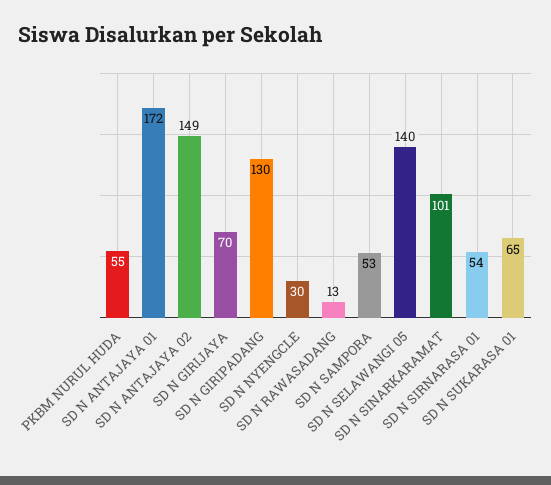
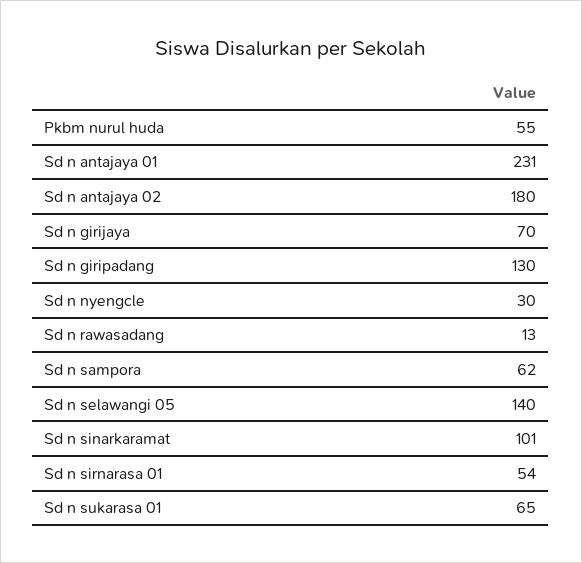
SD N ANTAJAYA 01: 172 -> 231
SD N ANTAJAYA 02: 149 -> 180
SD N SAMPORA: 53 -> 62

